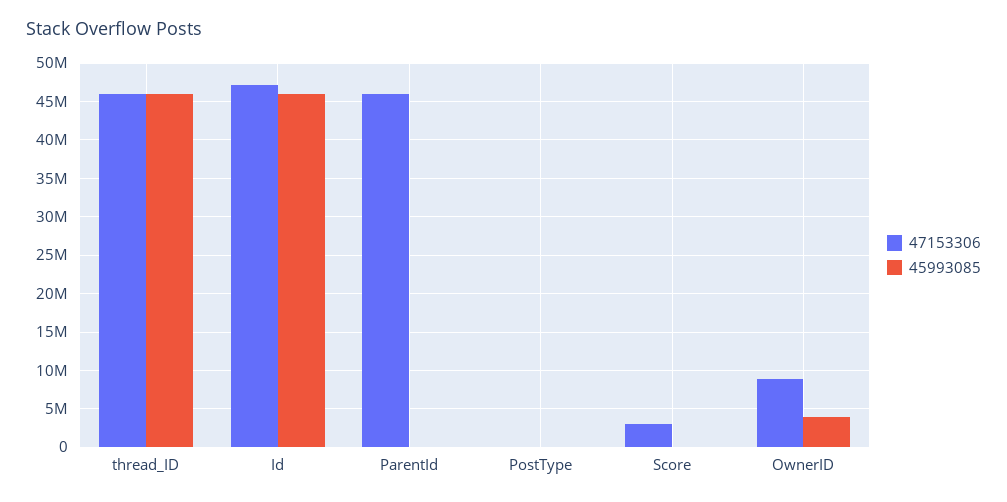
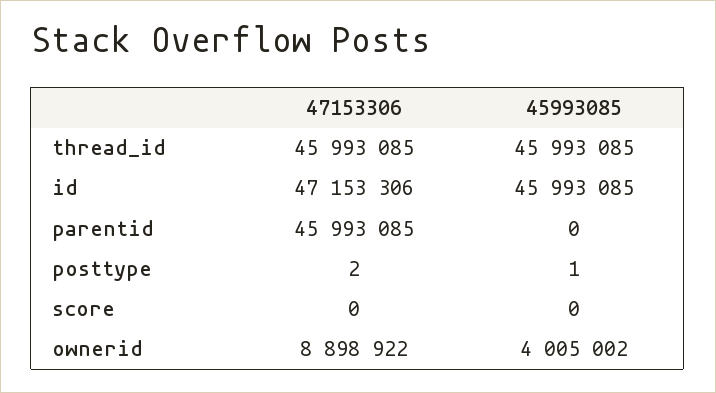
47153306, Score: 3000000 -> 0

